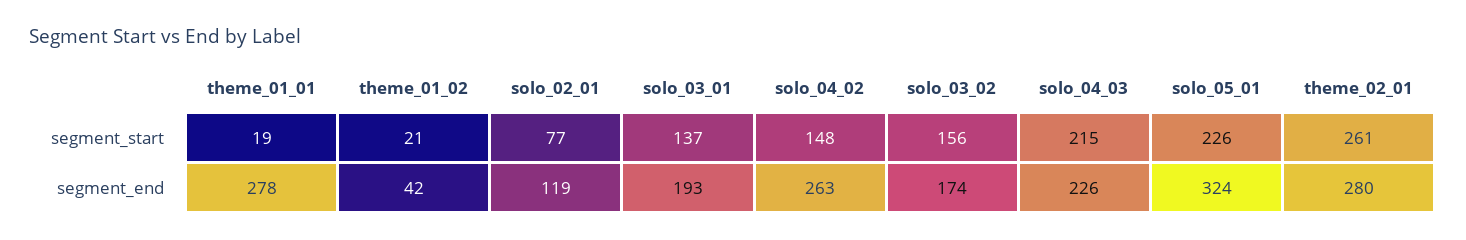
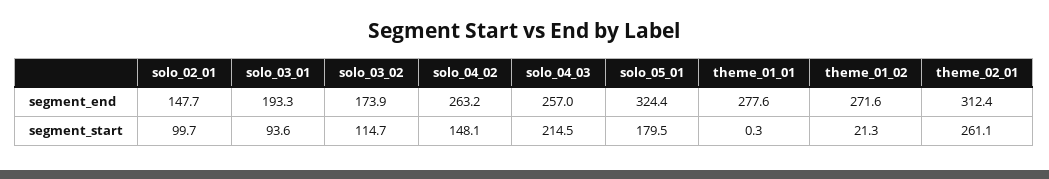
theme_01_01, segment_start: 19 -> 0.3
solo_02_01, segment_start: 77 -> 99.7
solo_03_01, segment_start: 137 -> 93.6
solo_03_02, segment_start: 156 -> 114.7
solo_05_01, segment_start: 226 -> 179.5
theme_01_02, segment_end: 42 -> 271.6
solo_02_01, segment_end: 119 -> 147.7
solo_04_03, segment_end: 226 -> 257
theme_02_01, segment_end: 280 -> 312.4

